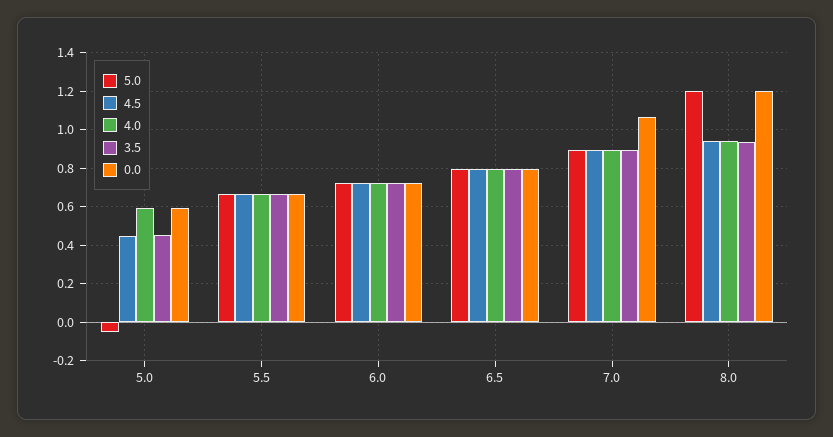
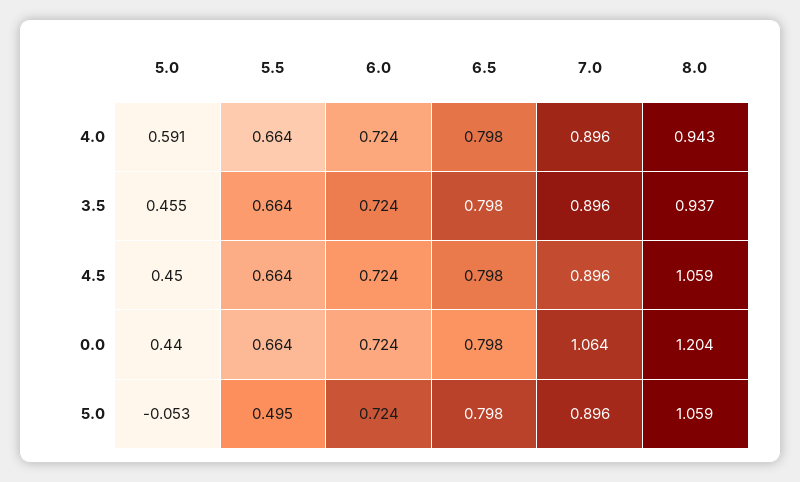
0.0, 5.0: 0.6 -> 0.44
5.0, 5.5: 0.65 -> 0.495
5.0, 8.0: 1.2 -> 1.059
4.5, 8.0: 0.95 -> 1.059

